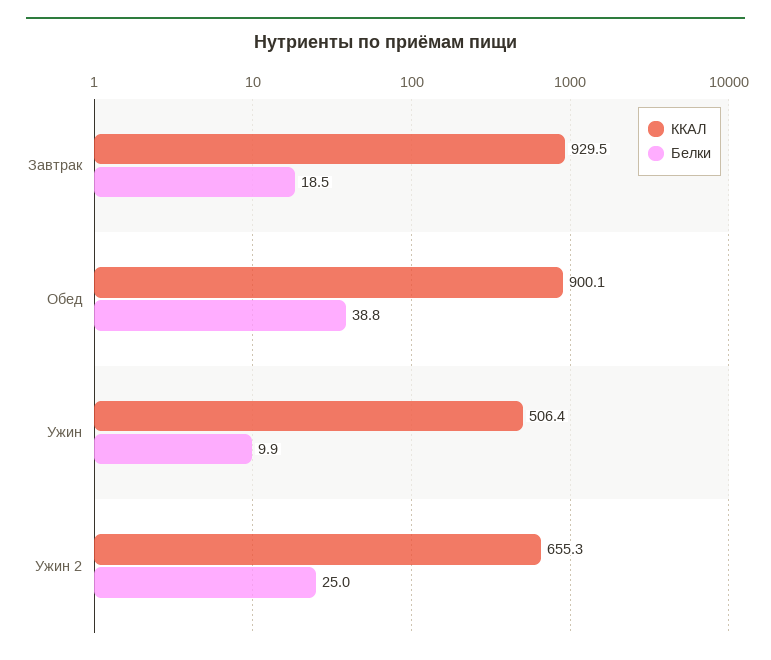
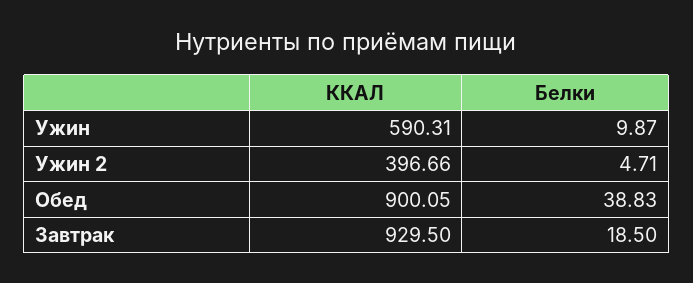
ККАЛ, Ужин: 506.4 -> 590.31
ККАЛ, Ужин 2: 655.3 -> 396.66
Белки, Ужин 2: 25 -> 4.71

